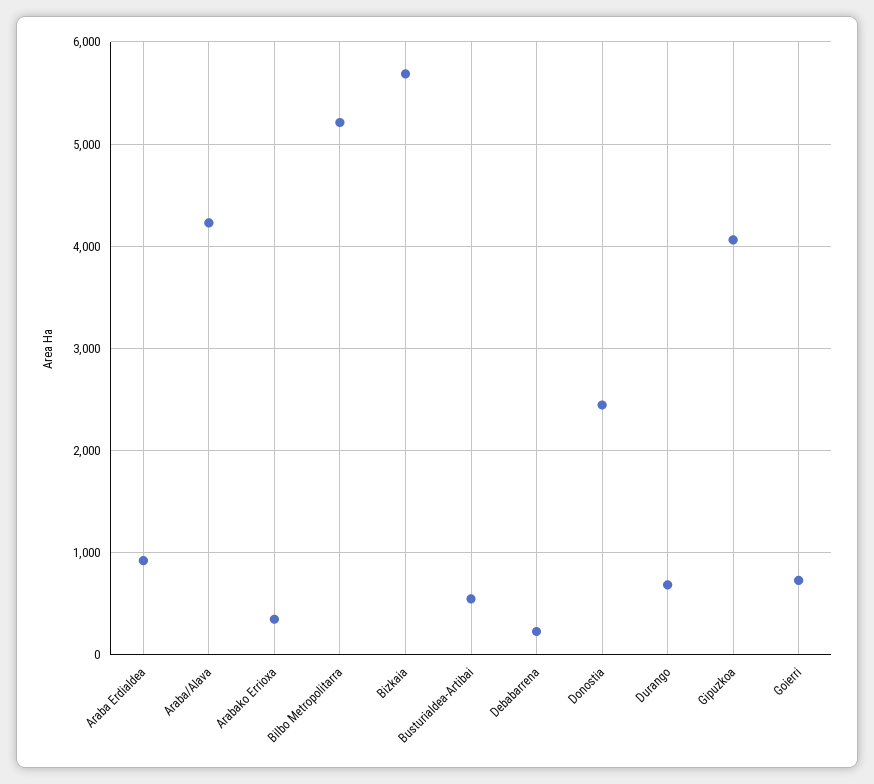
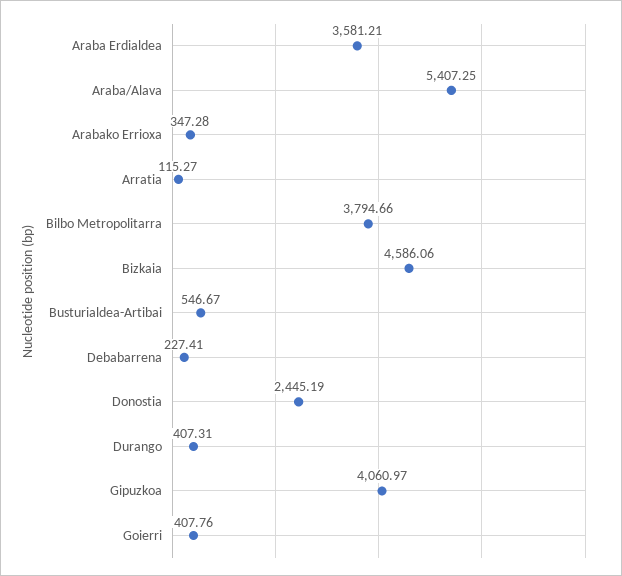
Araba Erdialdea: 900 -> 3581.21
Araba/Alava: 4200 -> 5407.25
Bilbo Metropolitarra: 5200 -> 3794.66
Bizkaia: 5700 -> 4586.06
Durango: 700 -> 407.31
Goierri: 700 -> 407.76
Arratia: none -> 115.27

